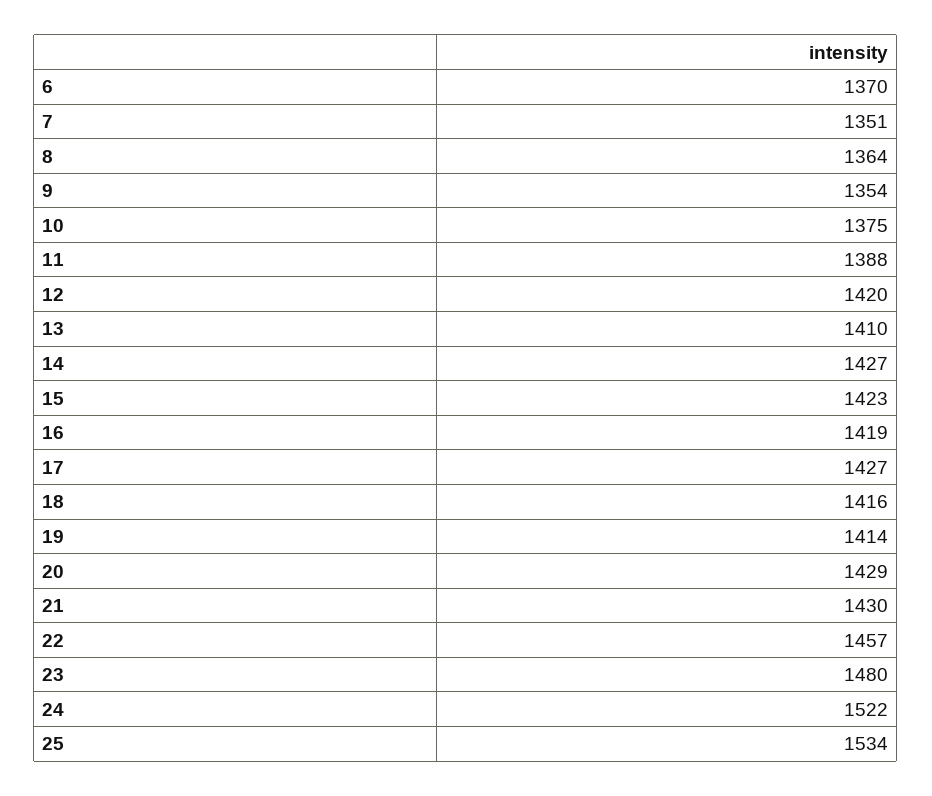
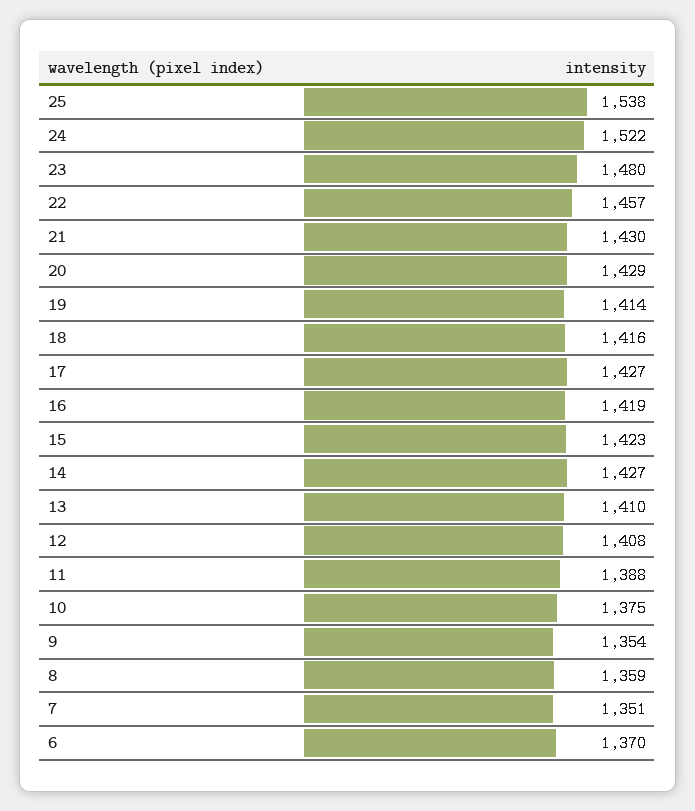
8: 1364 -> 1359
12: 1420 -> 1408
25: 1534 -> 1538

